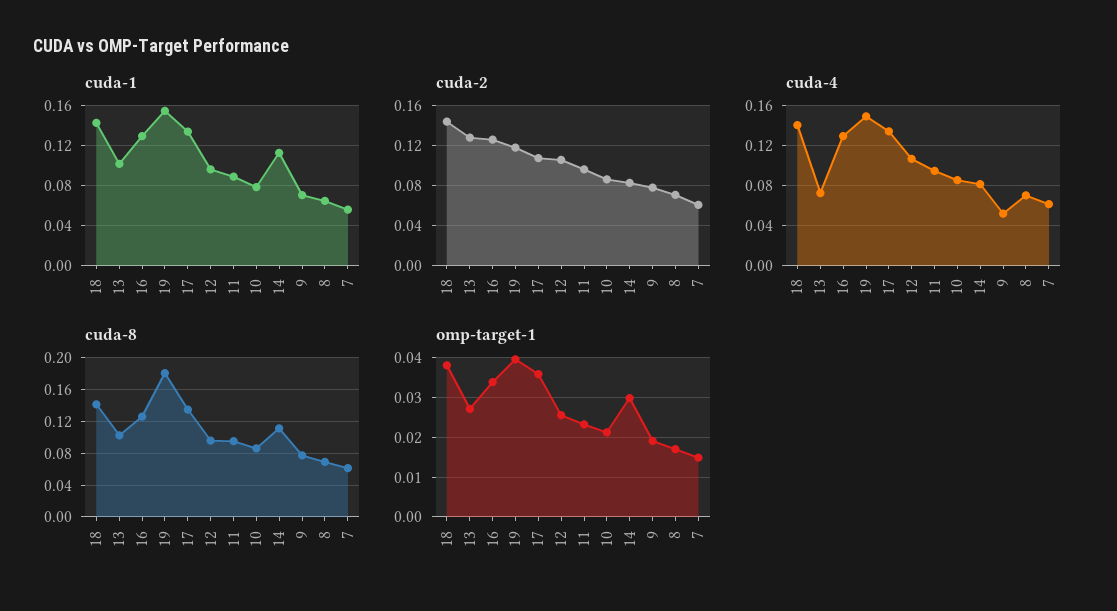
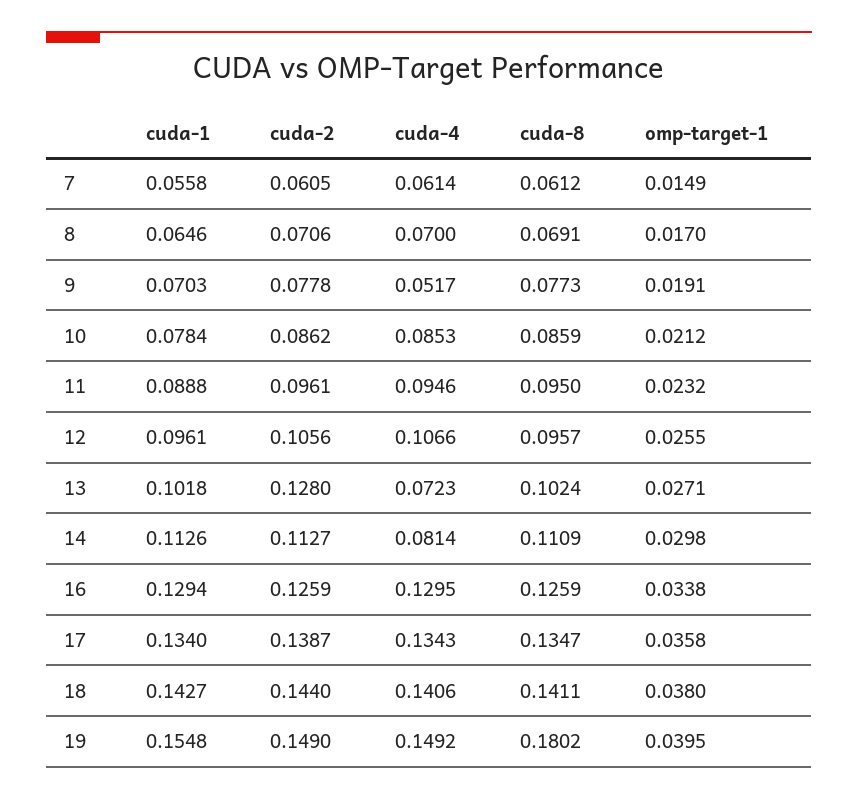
cuda-2, 19: 0.12 -> 0.149
cuda-2, 17: 0.11 -> 0.1387
cuda-2, 14: 0.08 -> 0.1127

